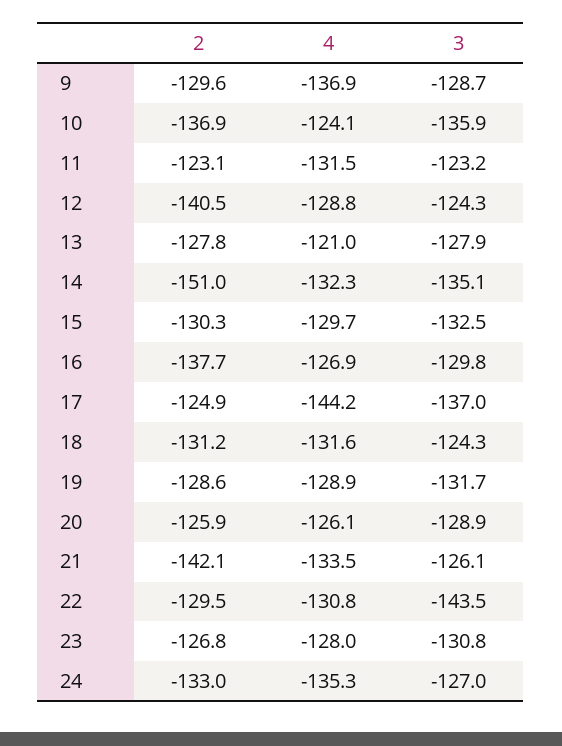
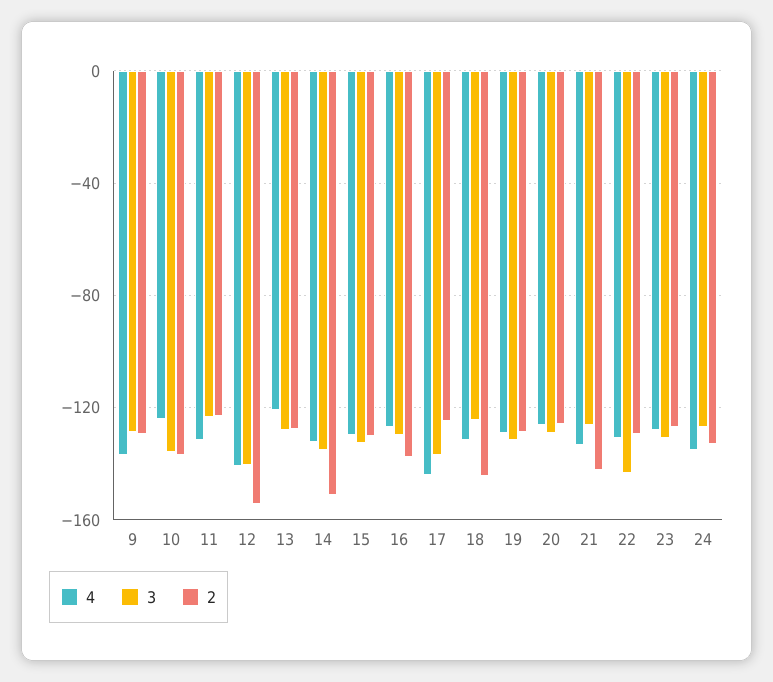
2, 12: -140.5 -> -155
4, 12: -128.8 -> -140
3, 12: -124.3 -> -140
2, 18: -131.2 -> -145

